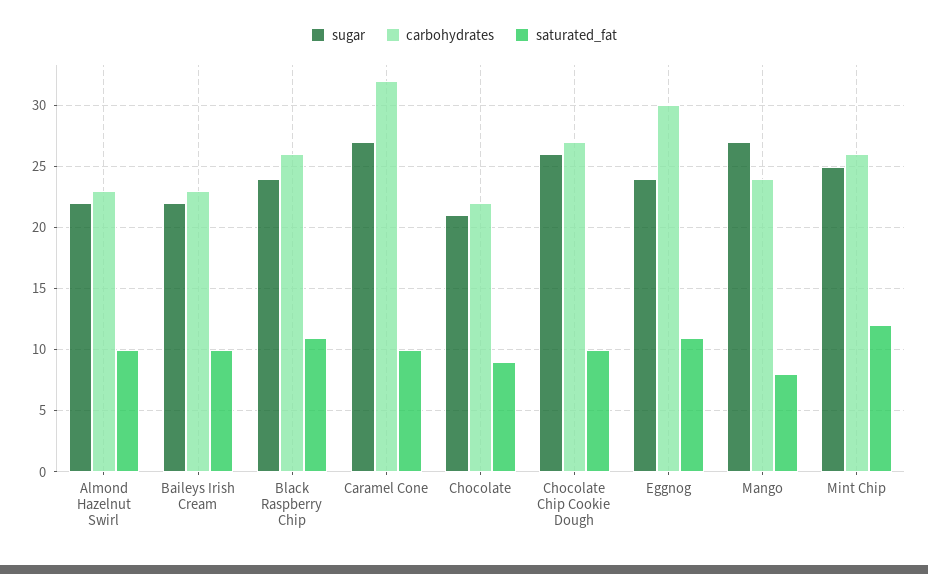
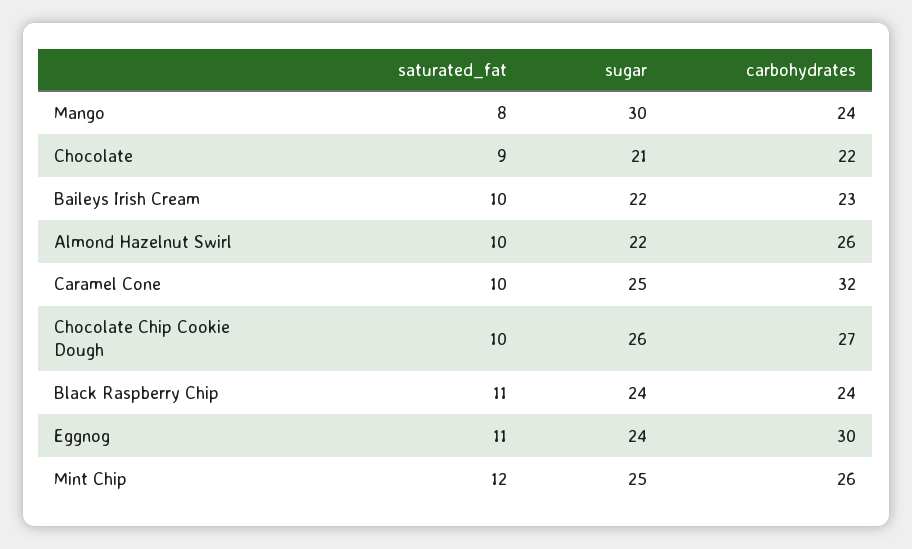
carbohydrates, Almond Hazelnut Swirl: 23 -> 26
carbohydrates, Black Raspberry Chip: 26 -> 24
sugar, Caramel Cone: 27 -> 25
sugar, Mango: 27 -> 30

